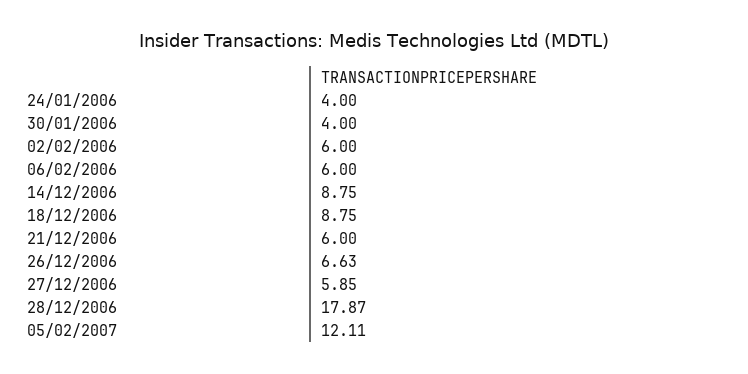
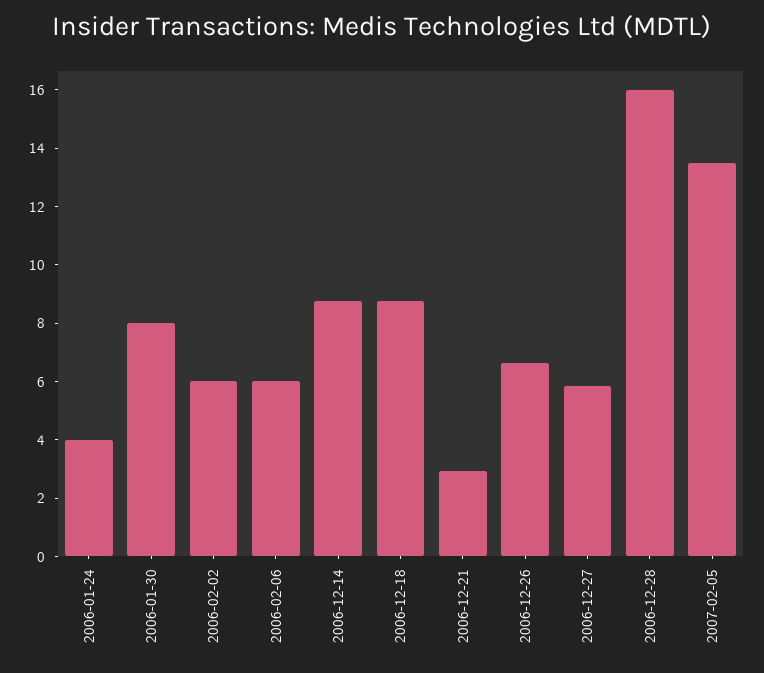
30/01/2006: 4 -> 8
21/12/2006: 6 -> 3
28/12/2006: 17.87 -> 16
05/02/2007: 12.11 -> 13.5

